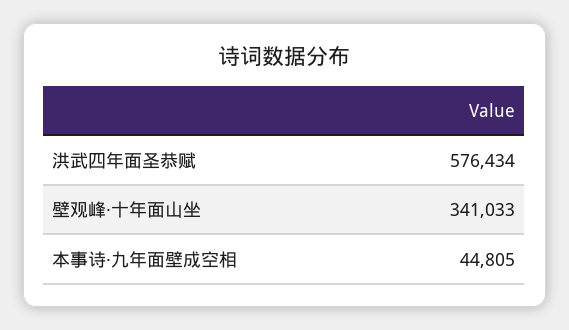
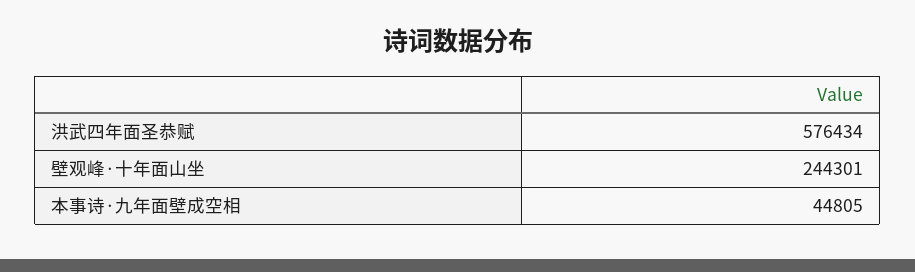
壁观峰·十年面山坐: 341033 -> 244301

